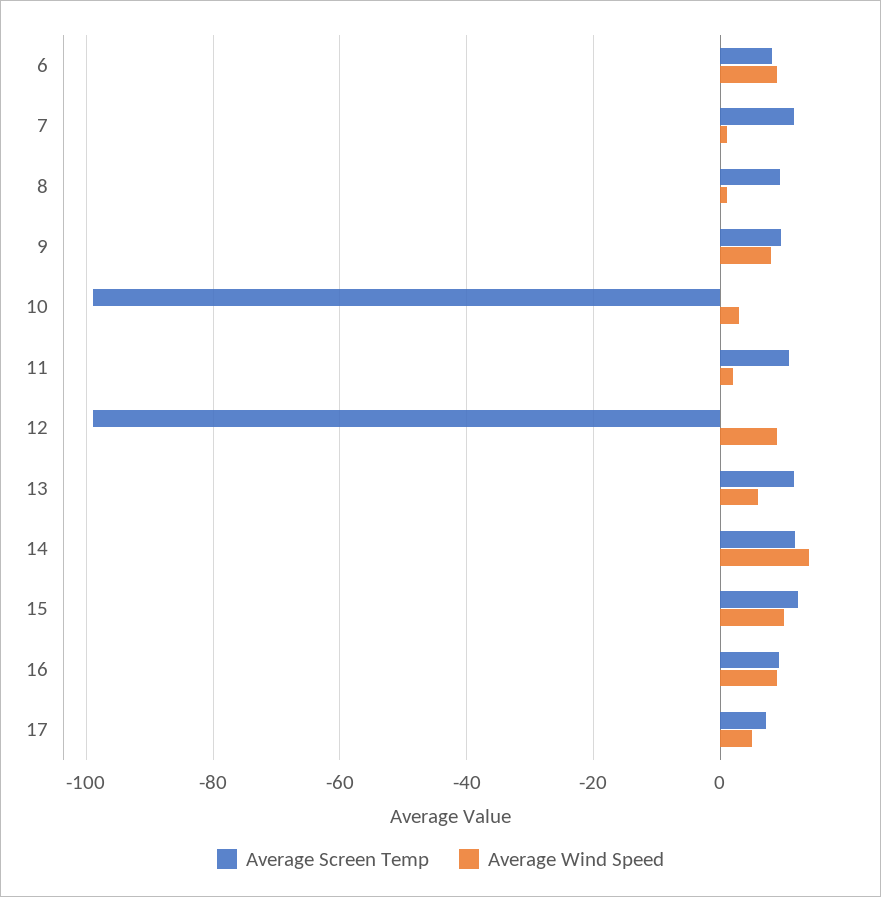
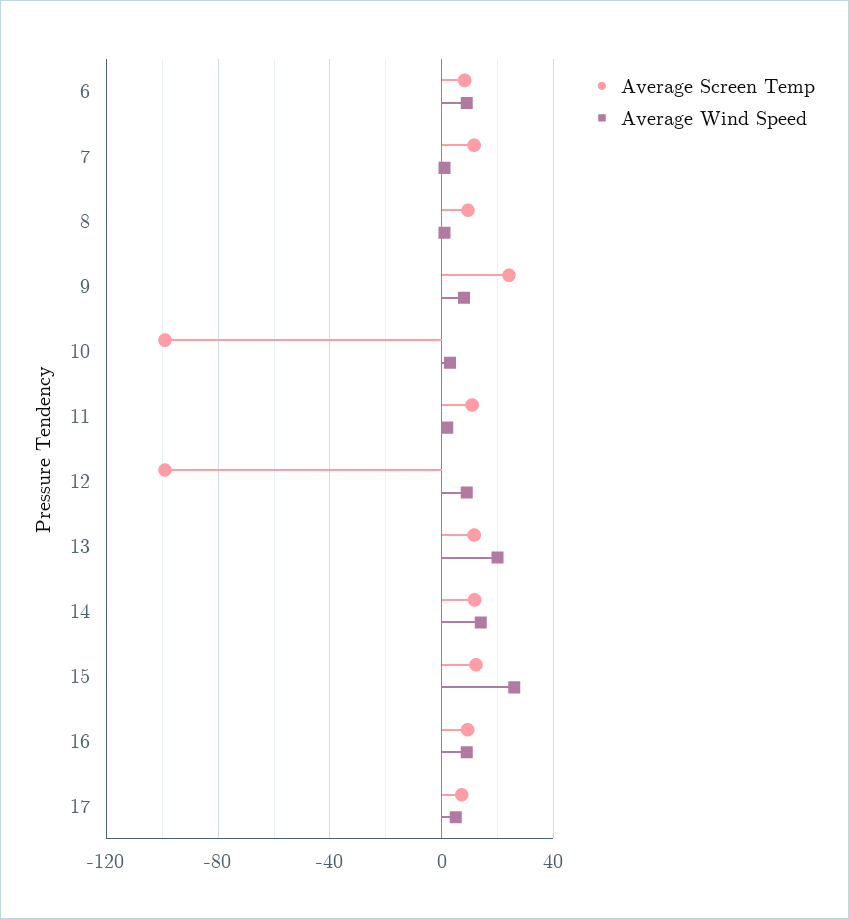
Average Screen Temp, 9: 10 -> 25
Average Wind Speed, 13: 6 -> 20
Average Wind Speed, 15: 10 -> 25

